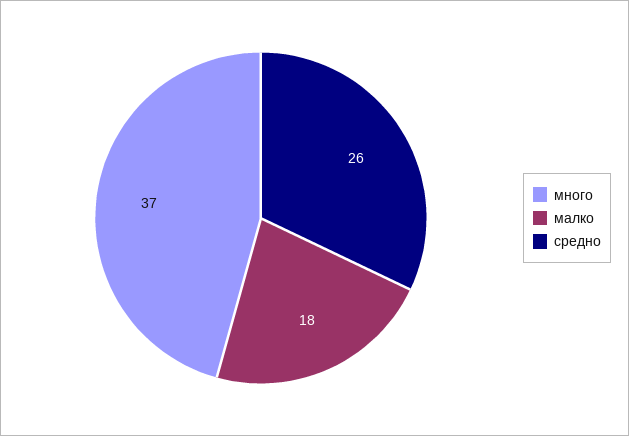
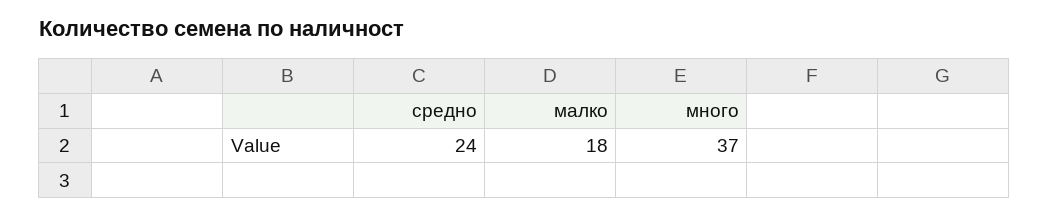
средно: 26 -> 24

